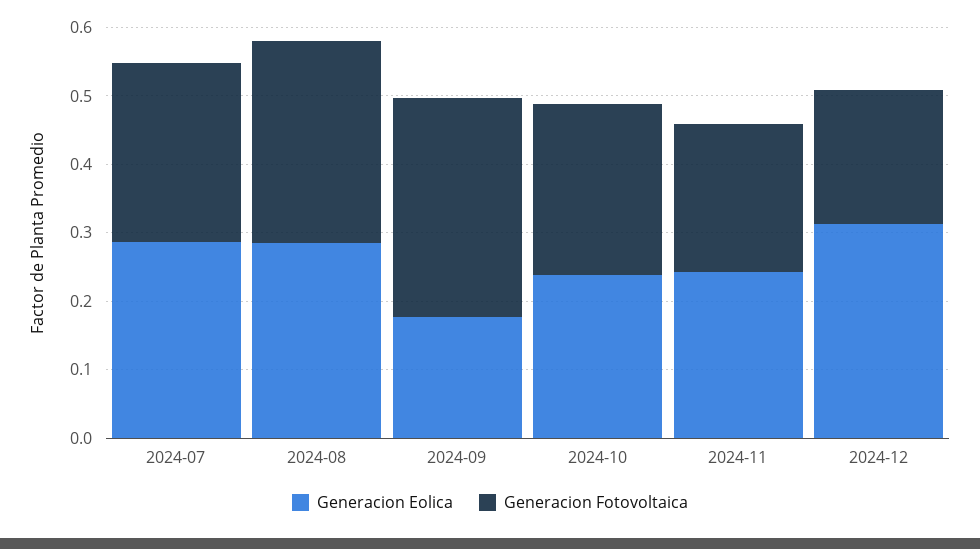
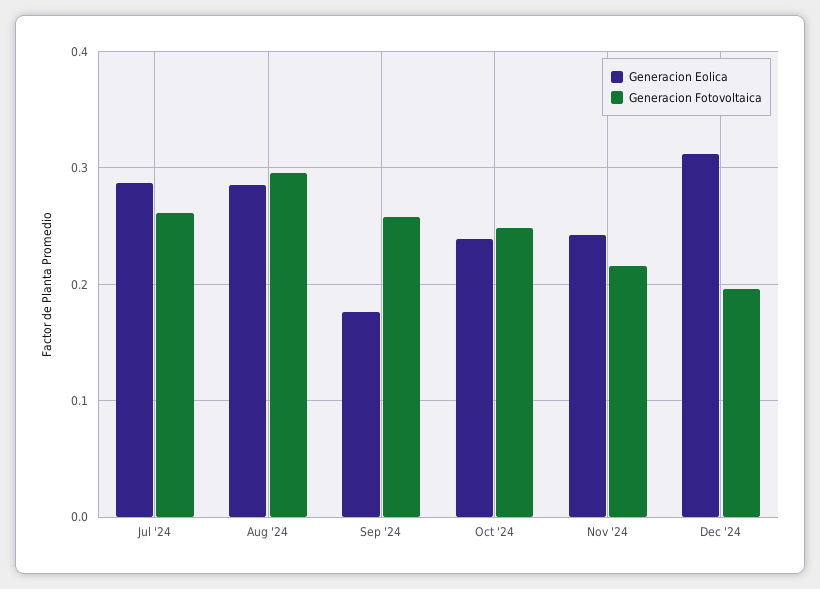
Generacion Fotovoltaica, 2024-09: 0.32 -> 0.26

